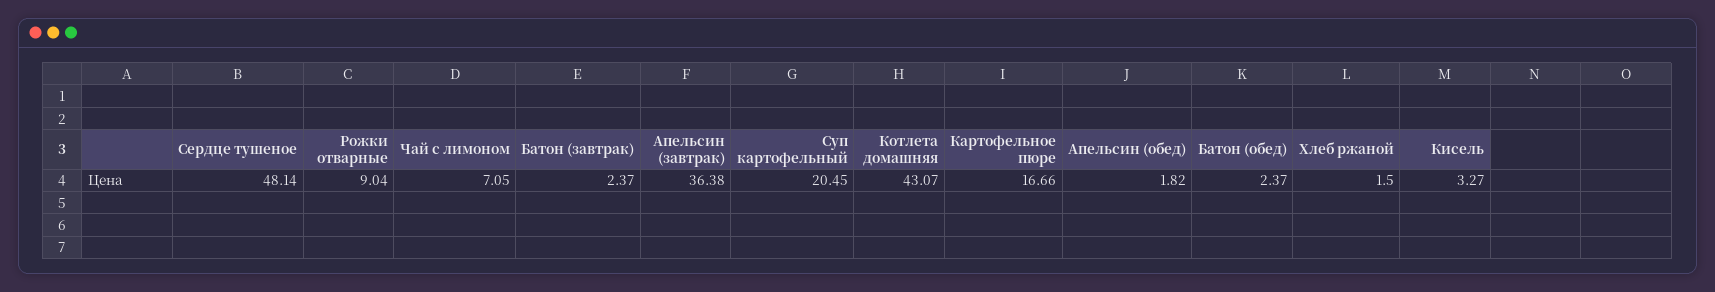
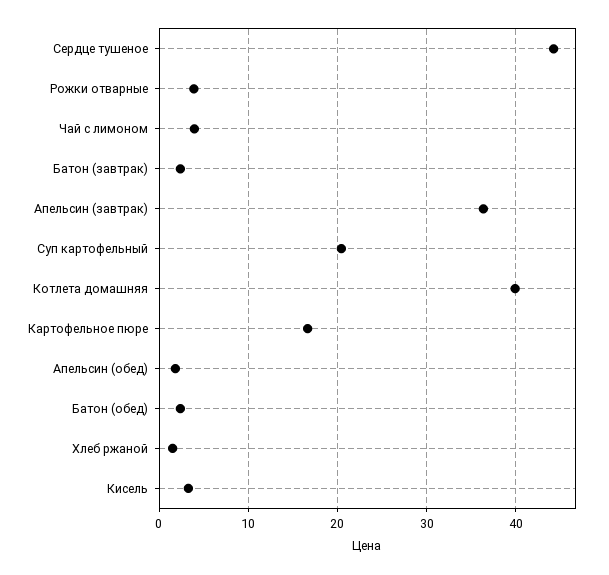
Сердце тушеное: 48.14 -> 44
Рожки отварные: 9.04 -> 4
Чай с лимоном: 7.05 -> 4
Котлета домашняя: 43.07 -> 40

